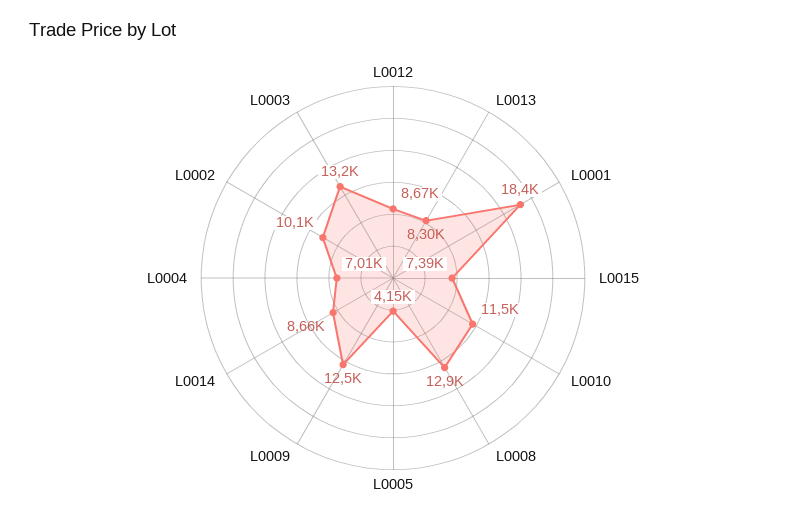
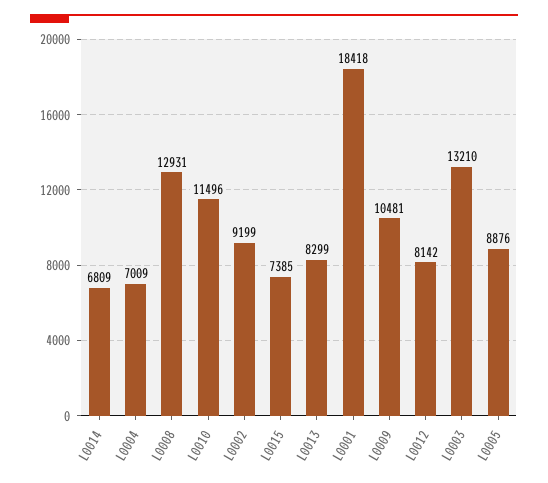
L0012: 8670 -> 8142
L0005: 4150 -> 8876
L0009: 12500 -> 10481
L0014: 8660 -> 6809
L0002: 10100 -> 9199

